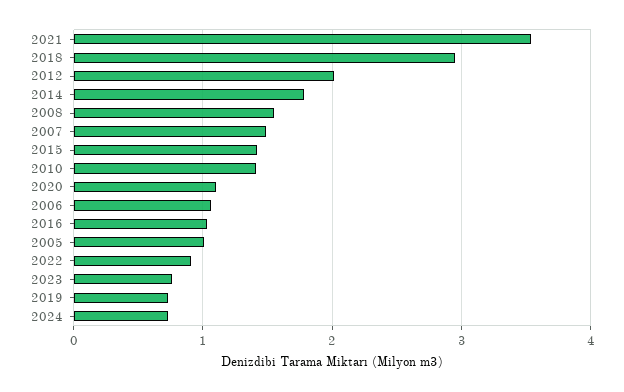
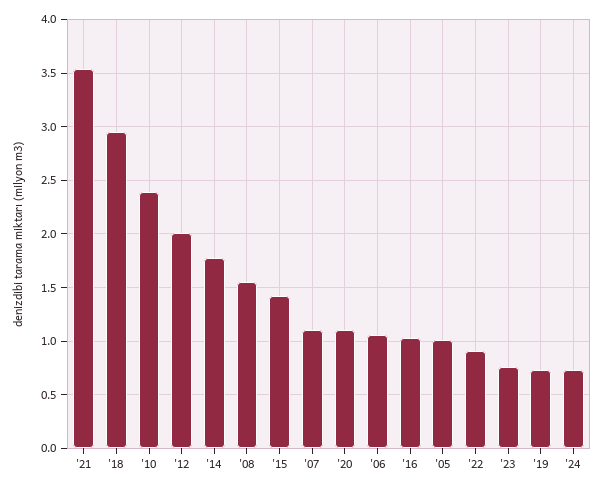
2007: 1.5 -> 1.1
2010: 1.4 -> 2.4

